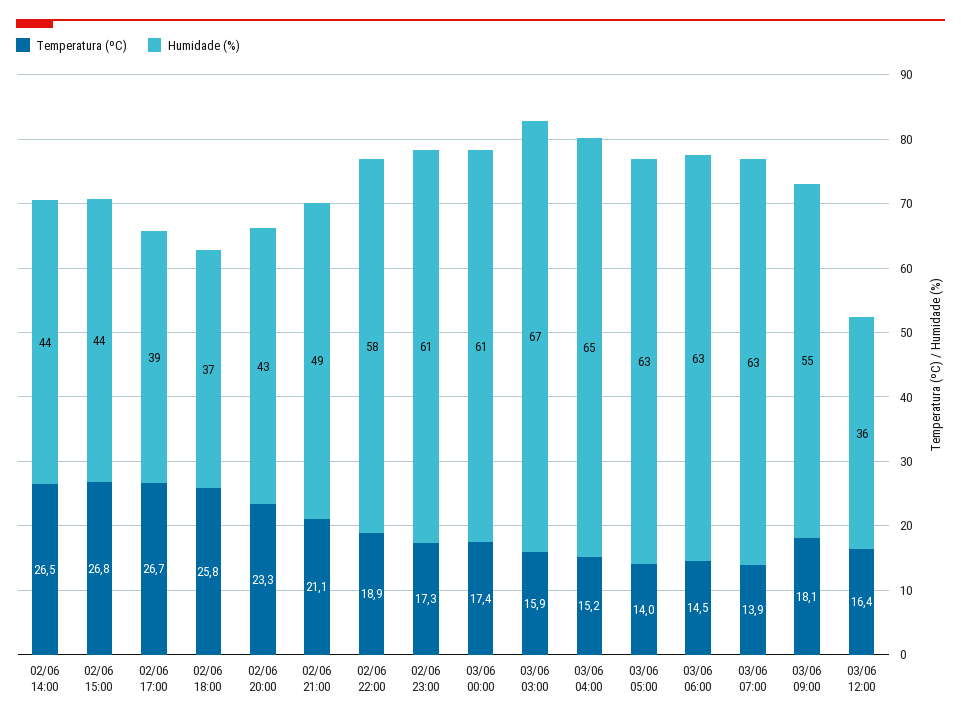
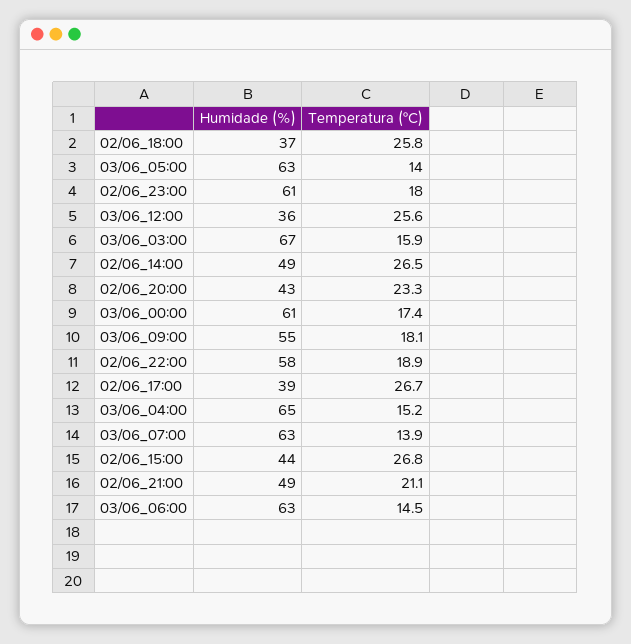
Humidade (%), 02/06 14:00: 44 -> 49
Temperatura (ºC), 02/06 23:00: 17.3 -> 18
Temperatura (ºC), 03/06 12:00: 16.4 -> 25.6

